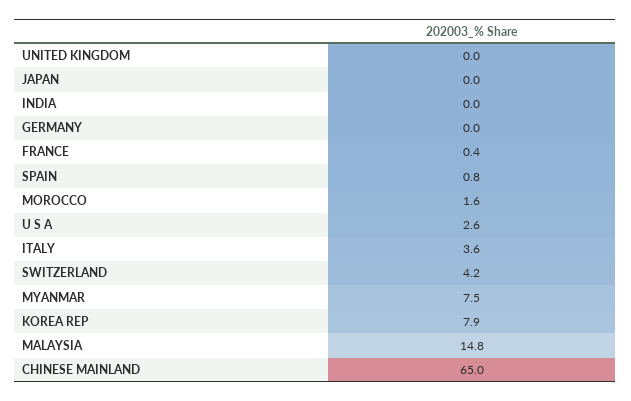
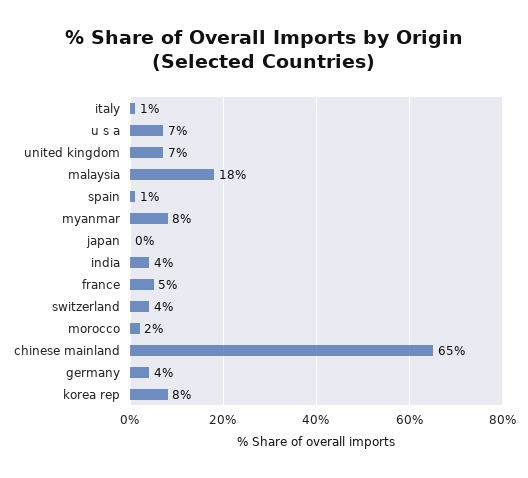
UNITED KINGDOM: 0 -> 7
INDIA: 0 -> 4
GERMANY: 0 -> 4
FRANCE: 0.4 -> 5
U S A: 2.6 -> 7
ITALY: 3.6 -> 1
MALAYSIA: 14.8 -> 18

